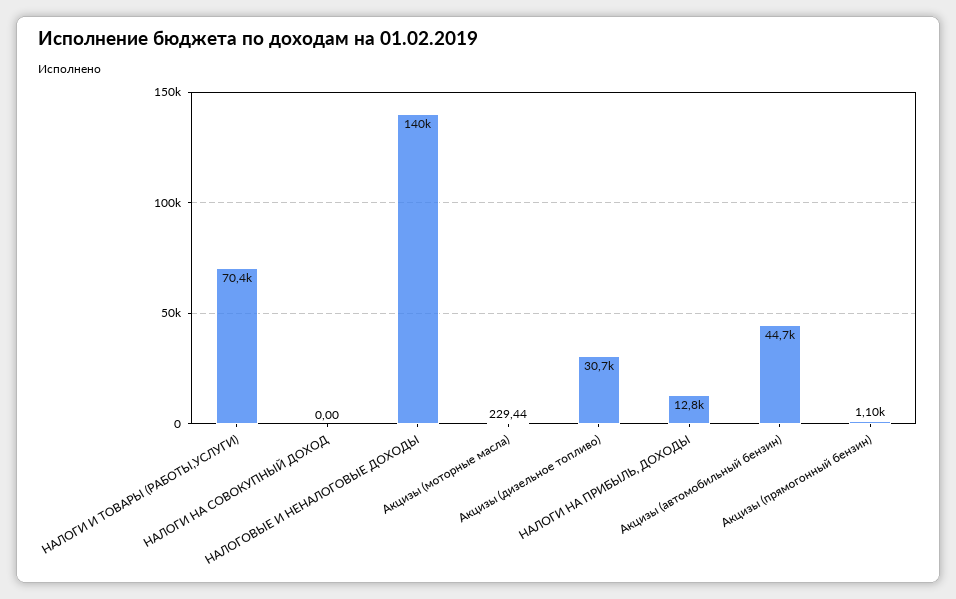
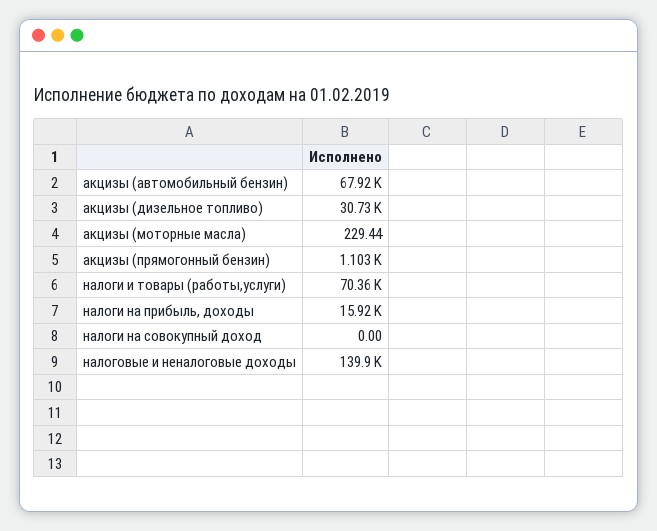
НАЛОГИ НА ПРИБЫЛЬ, ДОХОДЫ: 12800 -> 15920
Акцизы (автомобильный бензин): 44700 -> 67920

